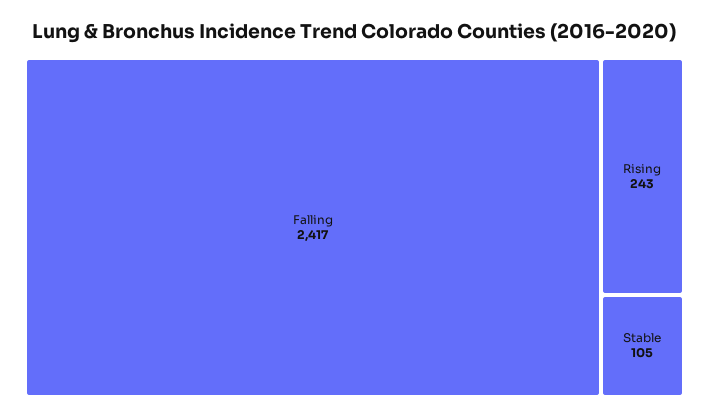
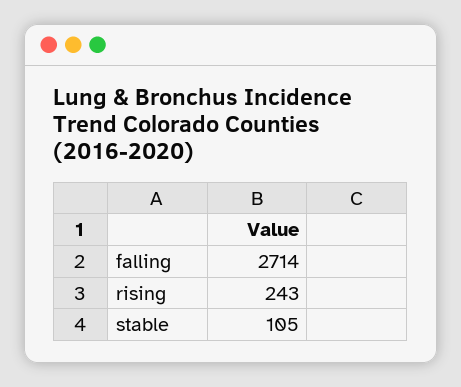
Falling: 2417 -> 2714

